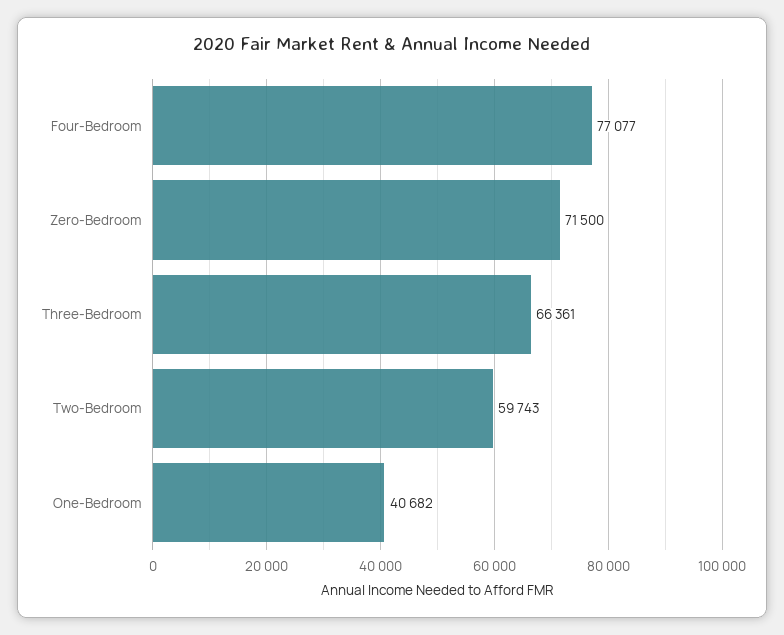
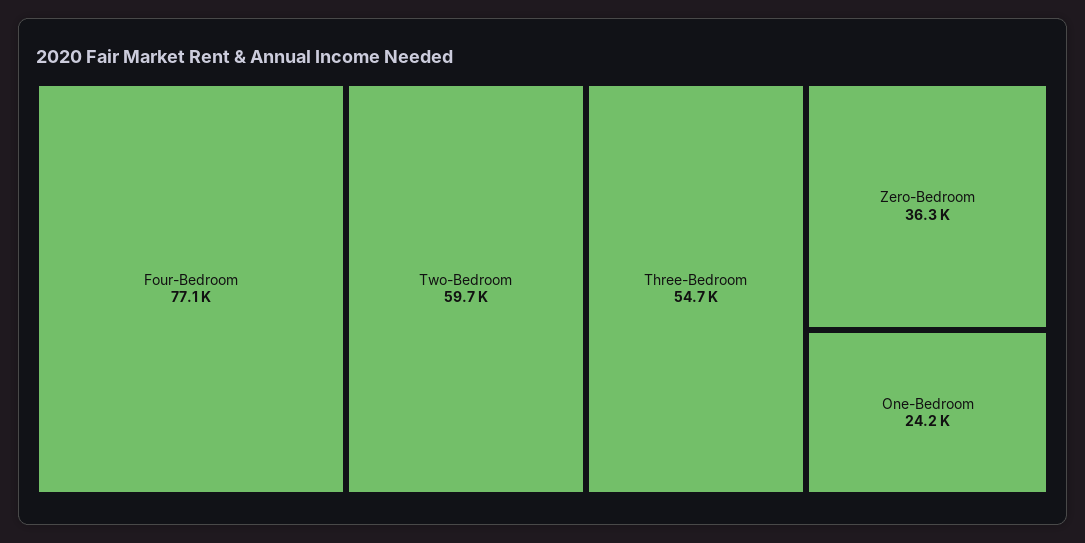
Zero-Bedroom: 71500 -> 36300
Three-Bedroom: 66361 -> 54700
One-Bedroom: 40682 -> 24200

